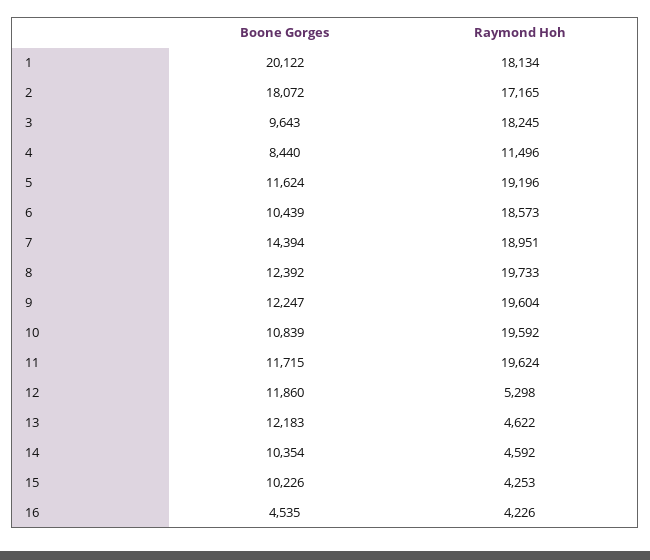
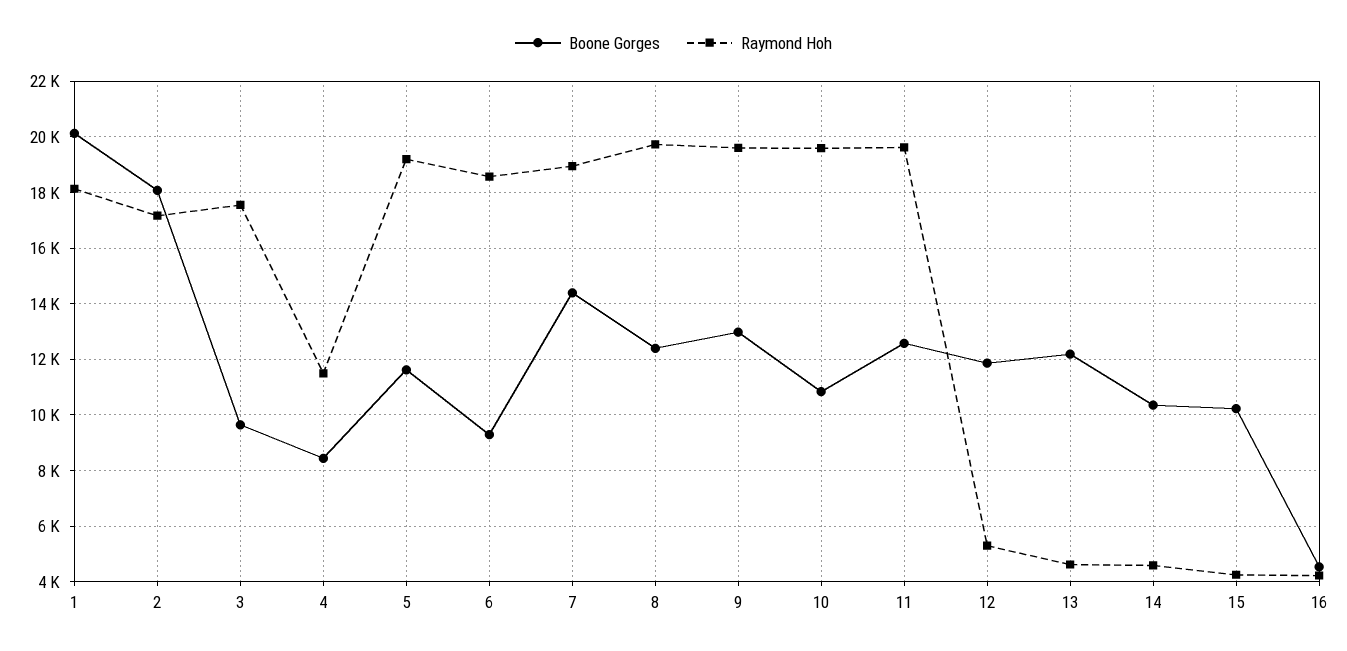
Raymond Hoh, 3: 18245 -> 17500
Boone Gorges, 6: 10439 -> 9250
Boone Gorges, 9: 12247 -> 13000
Boone Gorges, 11: 11715 -> 12500

